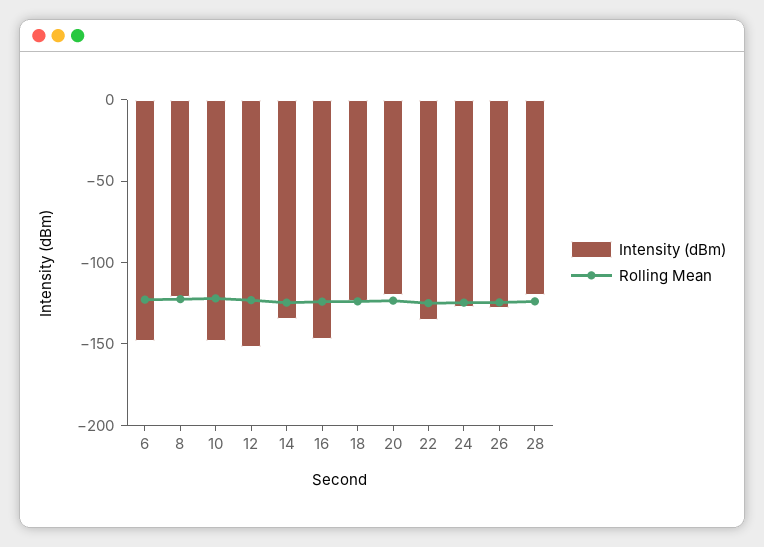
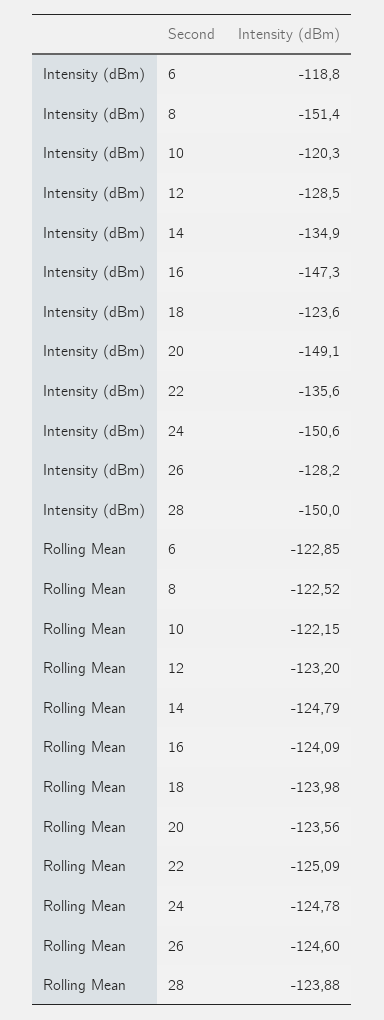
Intensity (dBm), 6: -150 -> -118.8
Intensity (dBm), 8: -120 -> -151.4
Intensity (dBm), 10: -150 -> -120.3
Intensity (dBm), 12: -150 -> -128.5
Intensity (dBm), 20: -120 -> -149.1
Intensity (dBm), 24: -130 -> -150.6
Intensity (dBm), 28: -120 -> -150

